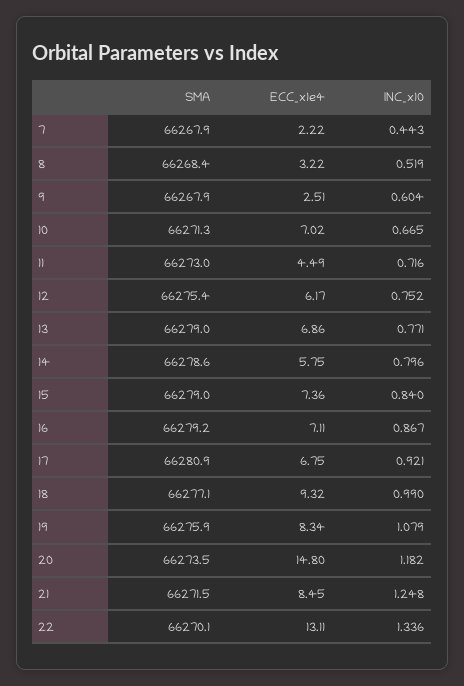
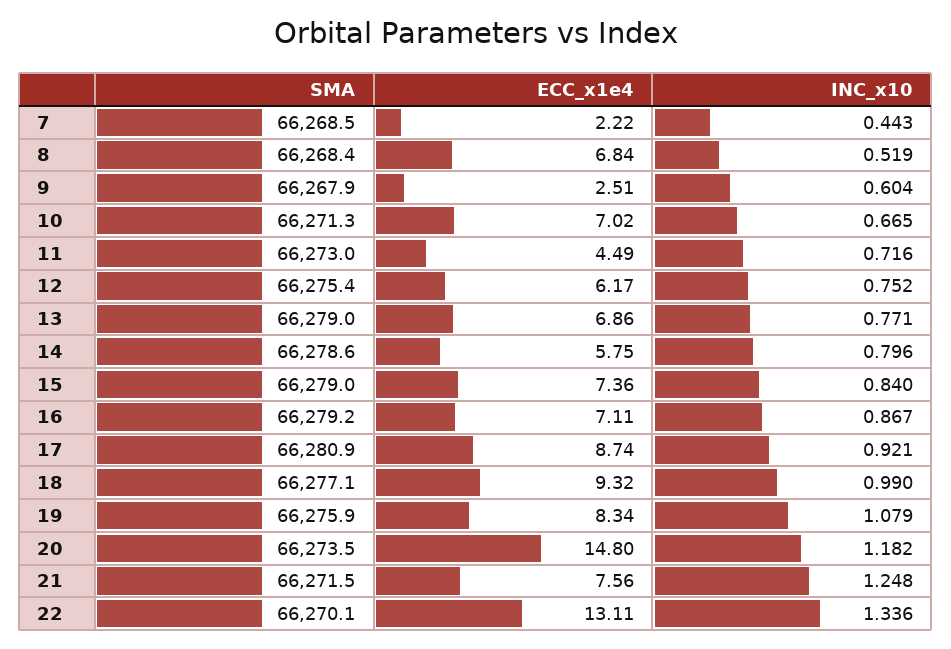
SMA, 7: 66267.9 -> 66268.5
ECC_x1e4, 8: 3.22 -> 6.84
ECC_x1e4, 17: 6.75 -> 8.74
ECC_x1e4, 21: 8.45 -> 7.56

